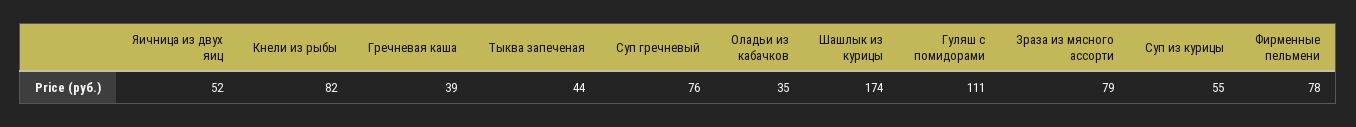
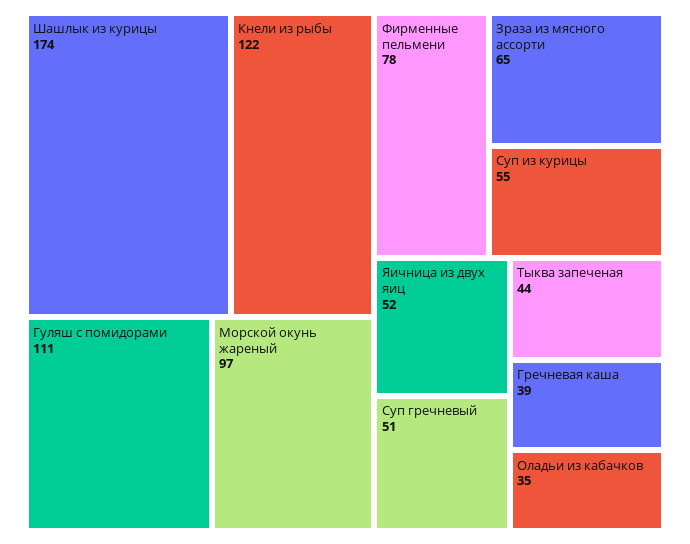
Кнели из рыбы: 82 -> 122
Суп гречневый: 76 -> 51
Зраза из мясного ассорти: 79 -> 65
Морской окунь жареный: none -> 97

